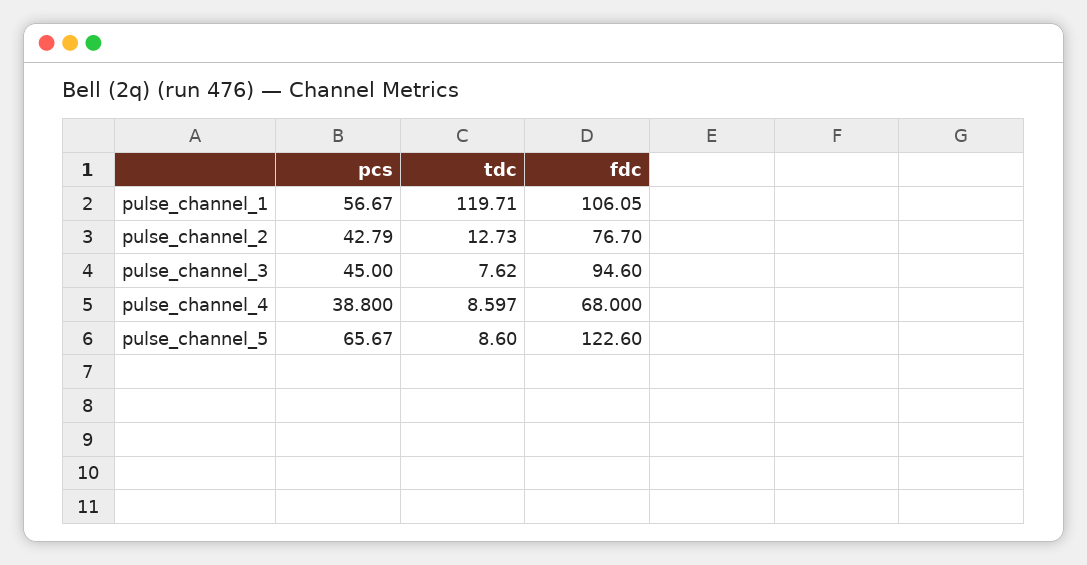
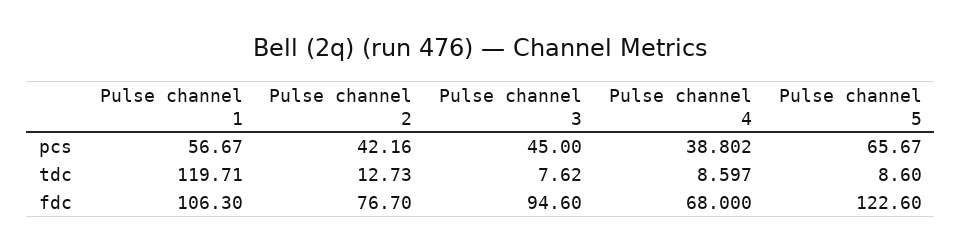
fdc, pulse_channel_1: 106.05 -> 106.3
pcs, pulse_channel_2: 42.79 -> 42.16
pcs, pulse_channel_4: 38.8 -> 38.802

